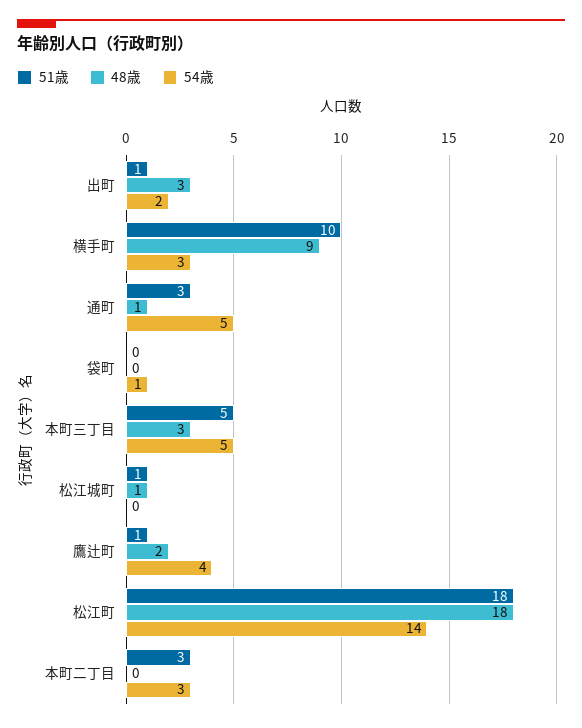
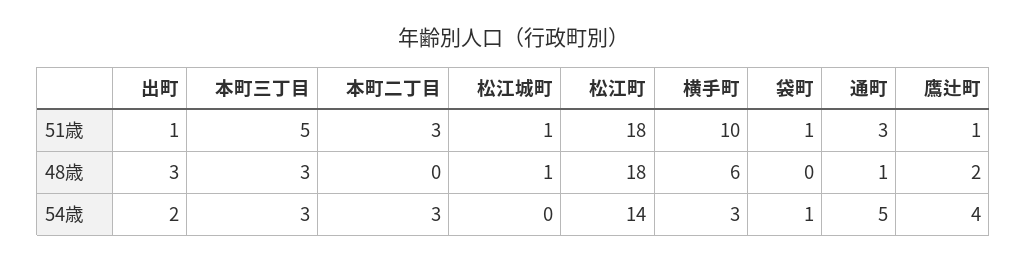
48歳, 横手町: 9 -> 6
51歳, 袋町: 0 -> 1
54歳, 本町三丁目: 5 -> 3

